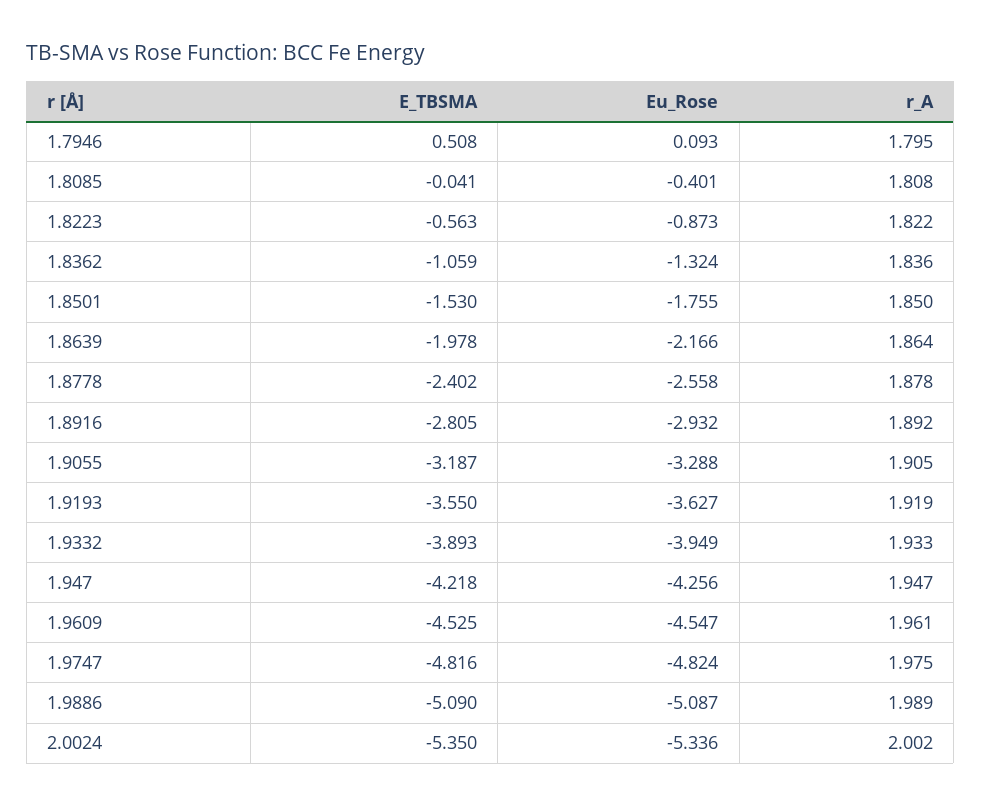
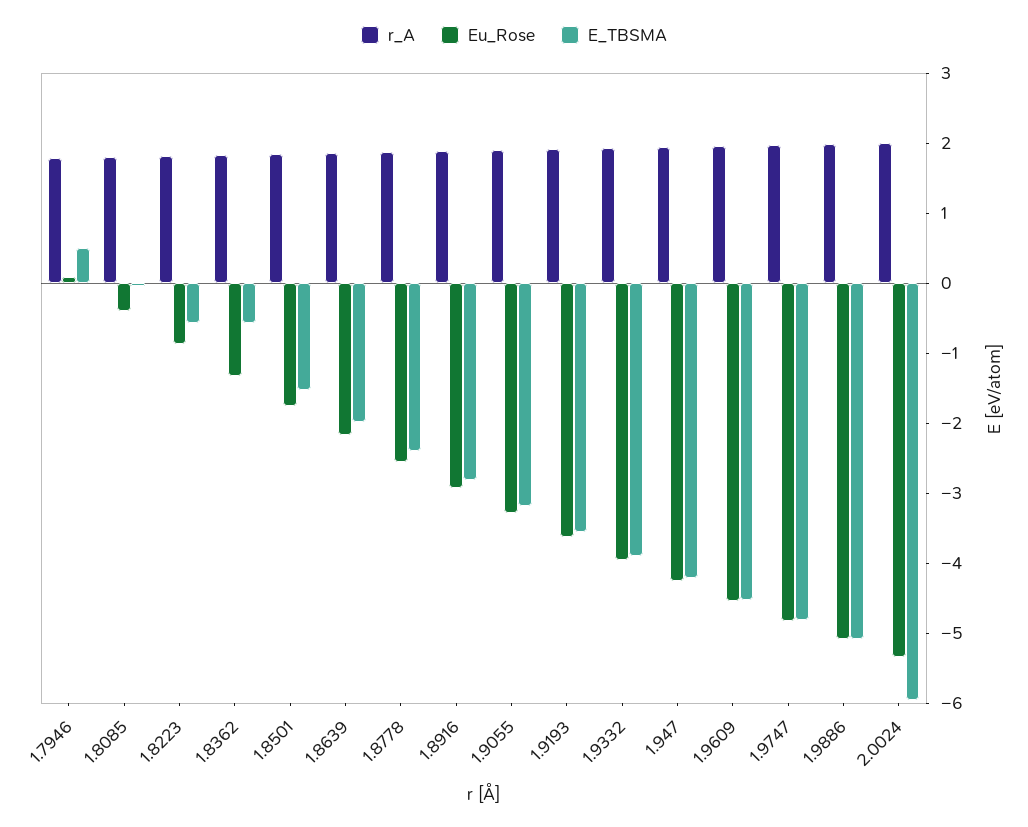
E_TBSMA, 1.8362: -1.059 -> -0.6
E_TBSMA, 2.0024: -5.35 -> -6

